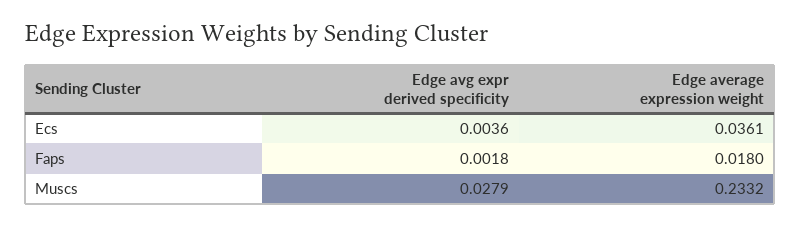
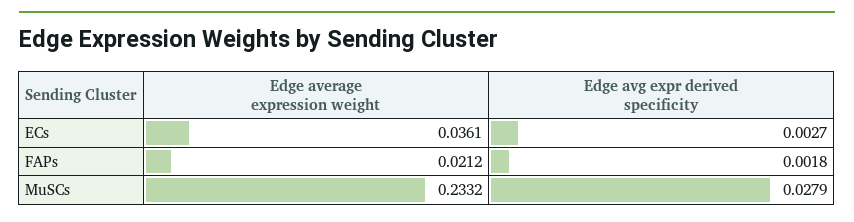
Edge avg expr derived specificity, Ecs: 0.0036 -> 0.0027
Edge average expression weight, Faps: 0.018 -> 0.0212

